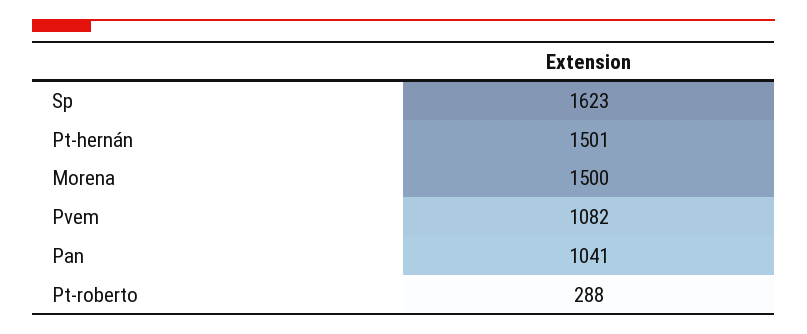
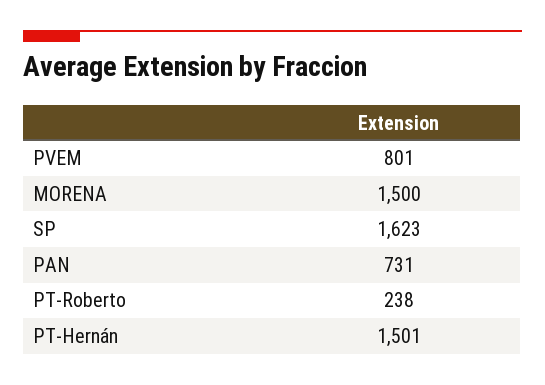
Pvem: 1082 -> 801
Pan: 1041 -> 731
Pt-roberto: 288 -> 238

